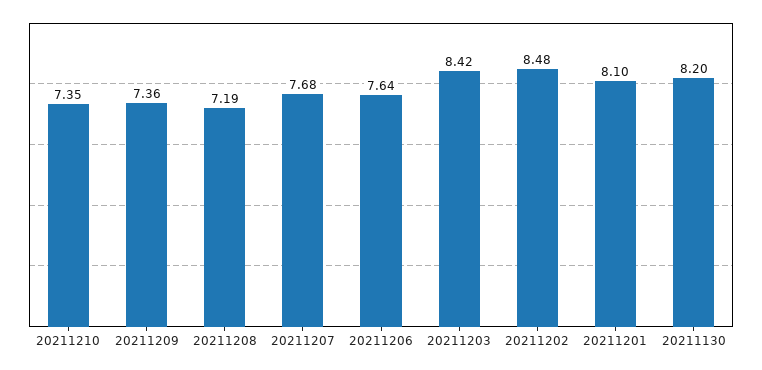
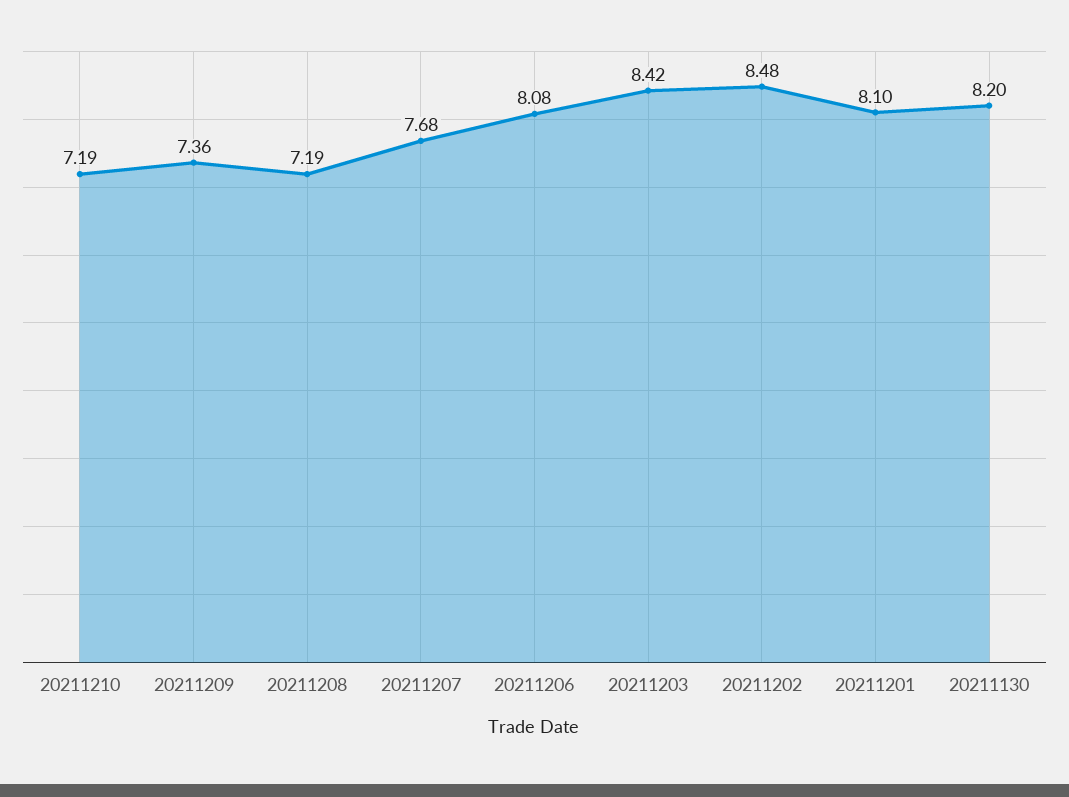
20211210: 7.35 -> 7.19
20211206: 7.64 -> 8.08

